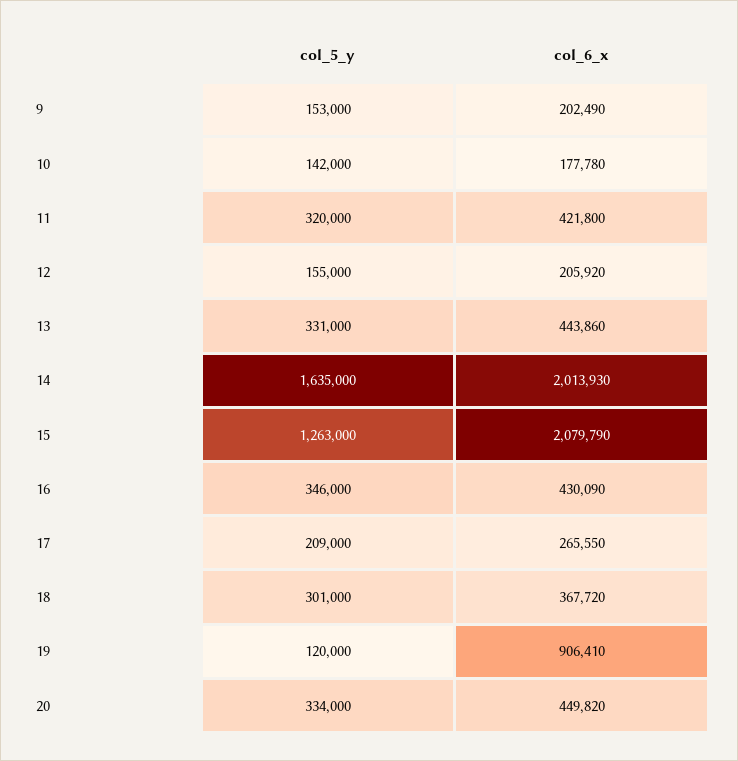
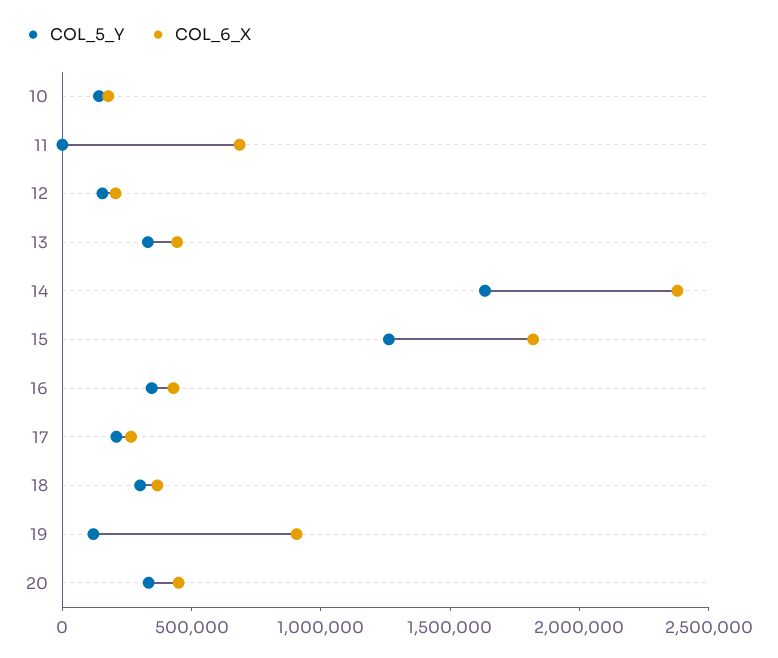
col_5_y, 9: 153000 -> none
col_6_x, 9: 202490 -> none
col_5_y, 11: 320000 -> 0
col_6_x, 11: 421800 -> 700000
col_6_x, 14: 2013930 -> 2400000
col_6_x, 15: 2079790 -> 1800000

